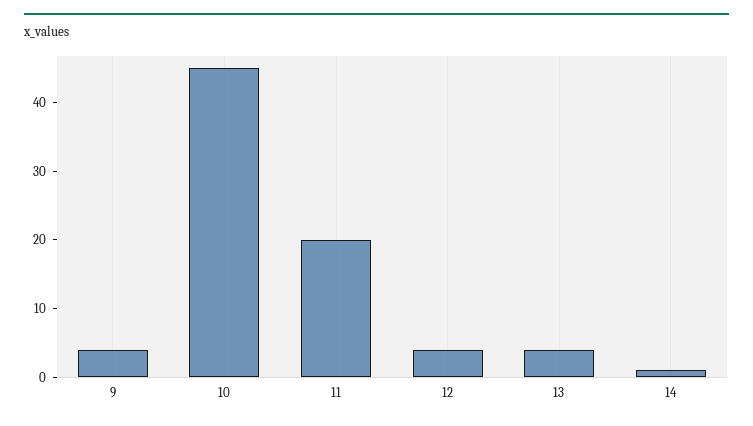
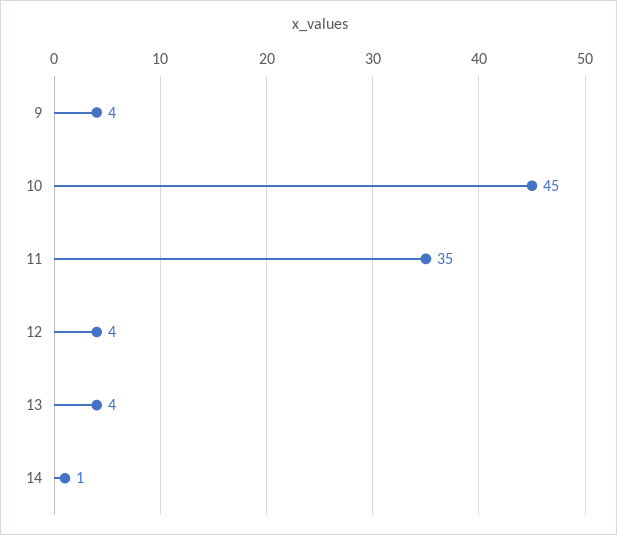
11: 20 -> 35

